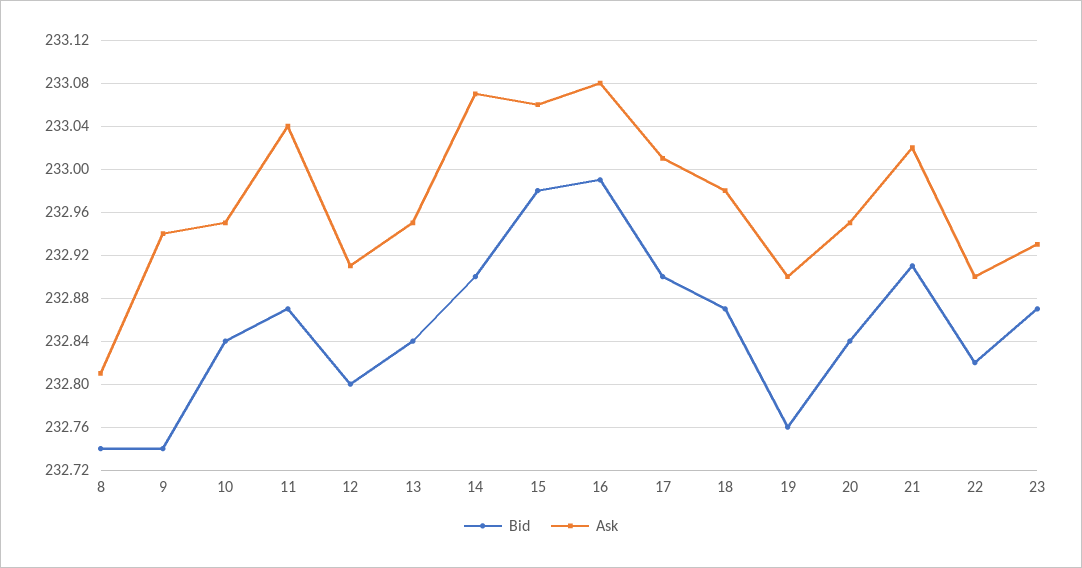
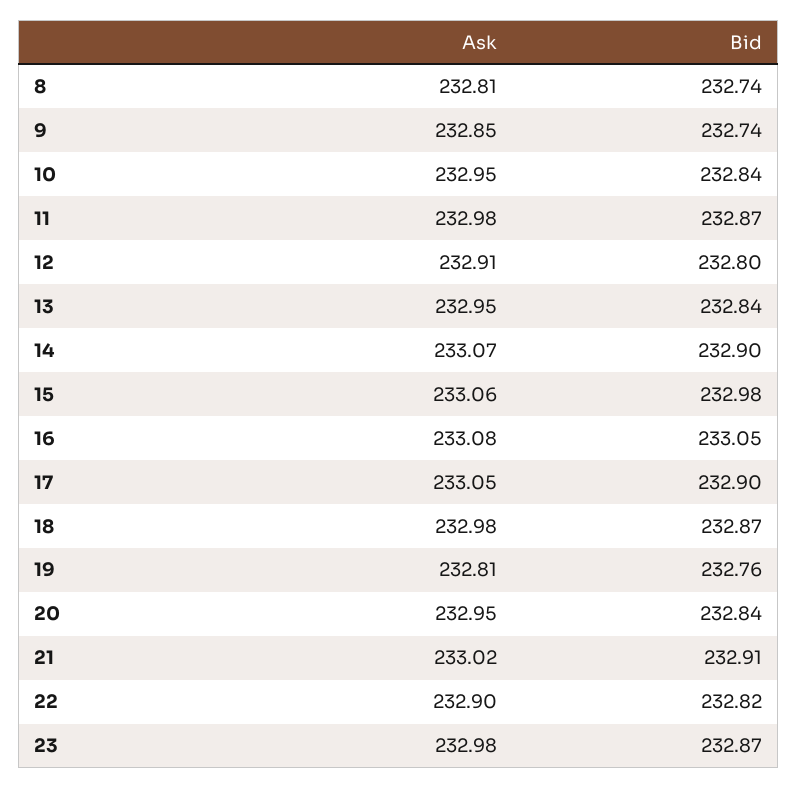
Ask, 9: 232.94 -> 232.85
Ask, 11: 233.04 -> 232.98
Bid, 16: 232.99 -> 233.05
Ask, 17: 233.01 -> 233.05
Ask, 19: 232.9 -> 232.81
Ask, 23: 232.93 -> 232.98

